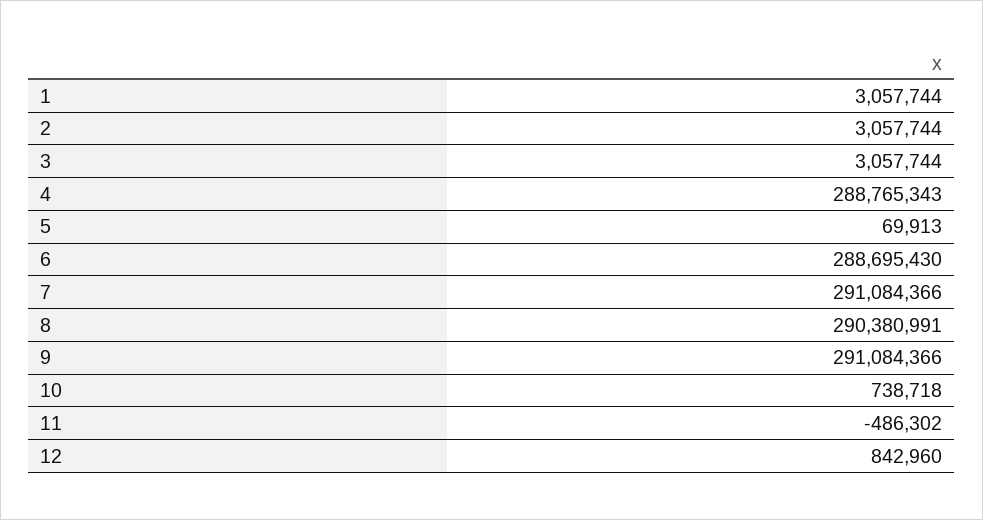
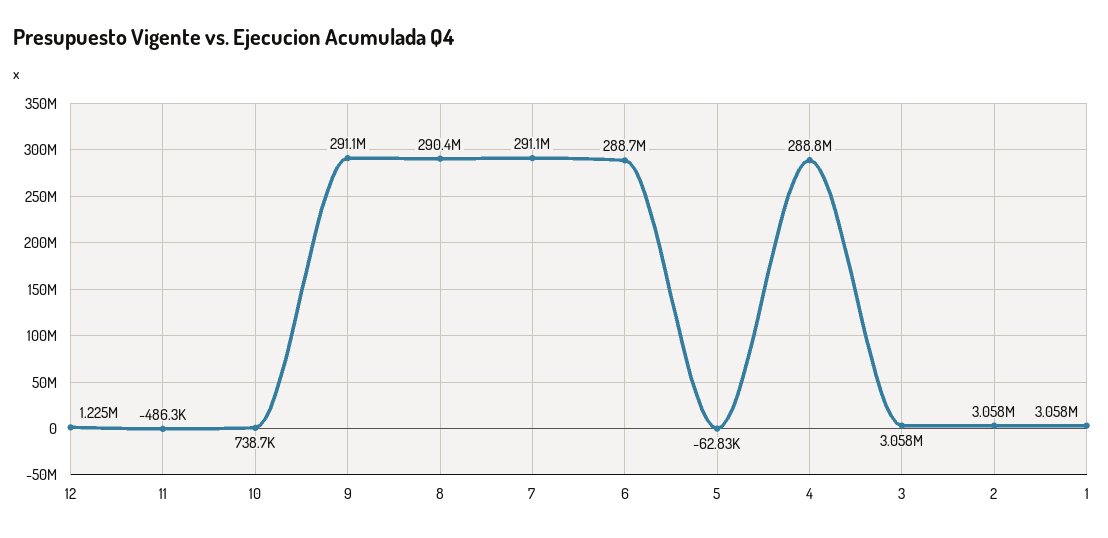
5: 69913 -> -62830
12: 842960 -> 1225000

